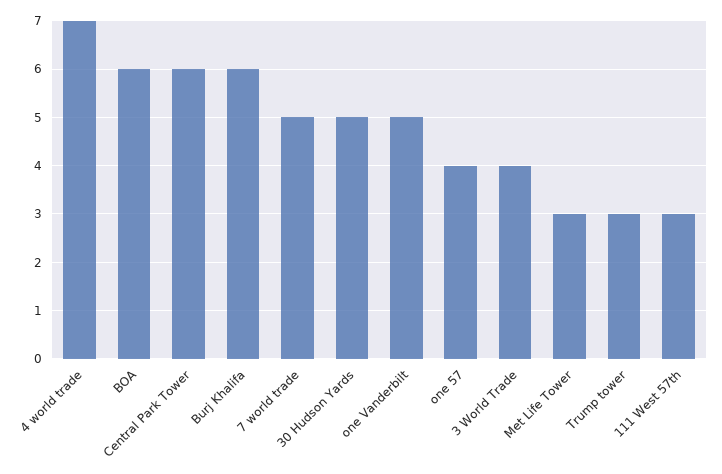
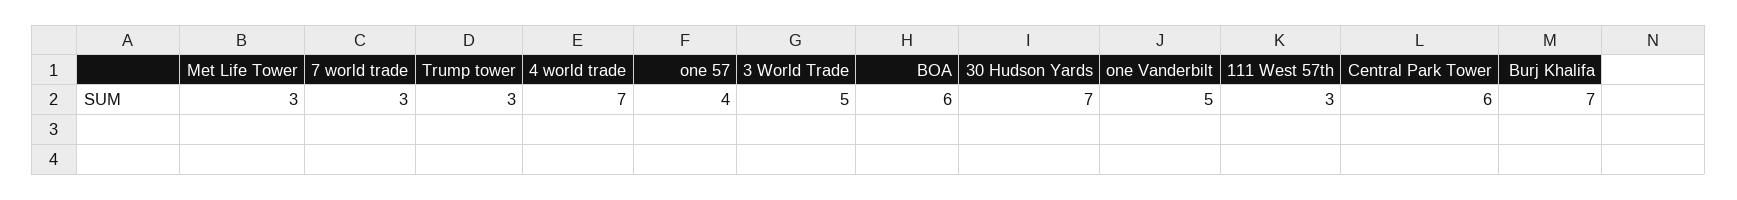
Burj Khalifa: 6 -> 7
7 world trade: 5 -> 3
30 Hudson Yards: 5 -> 7
3 World Trade: 4 -> 5

